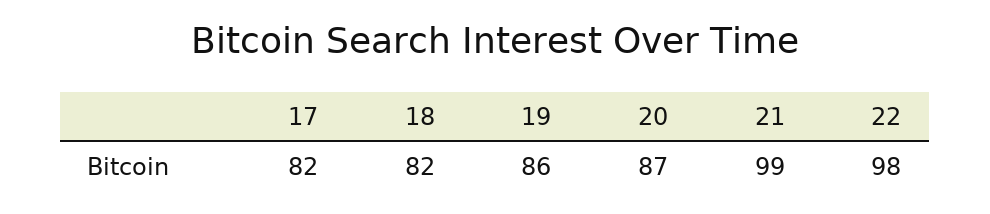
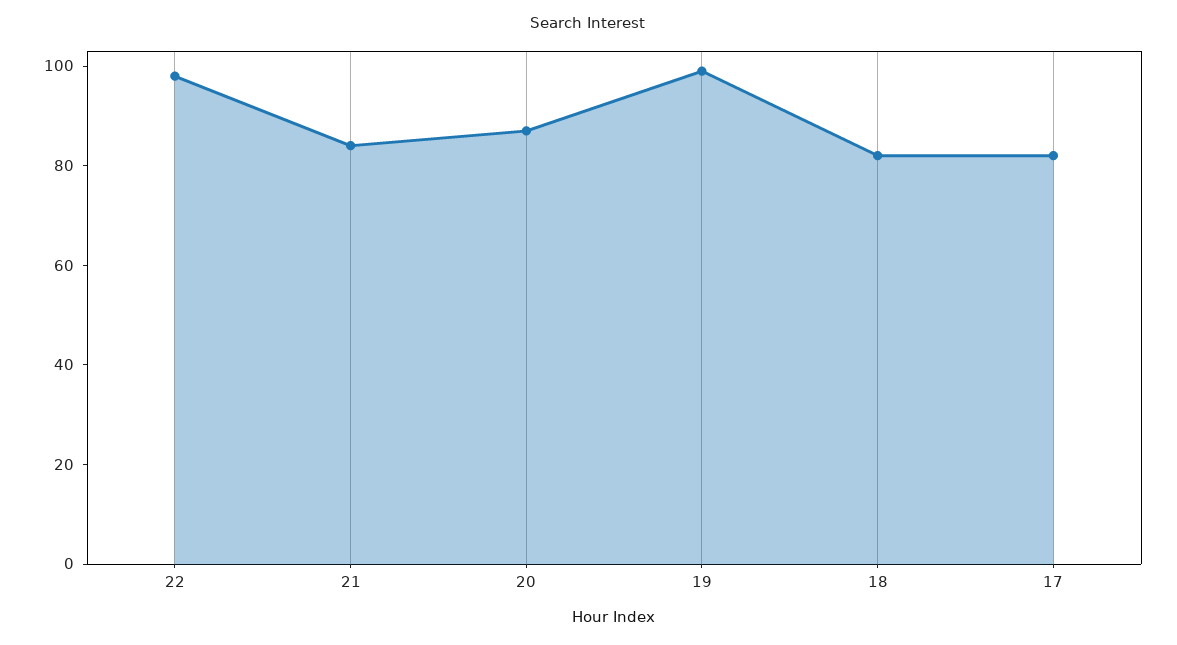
19: 86 -> 100
21: 99 -> 85

